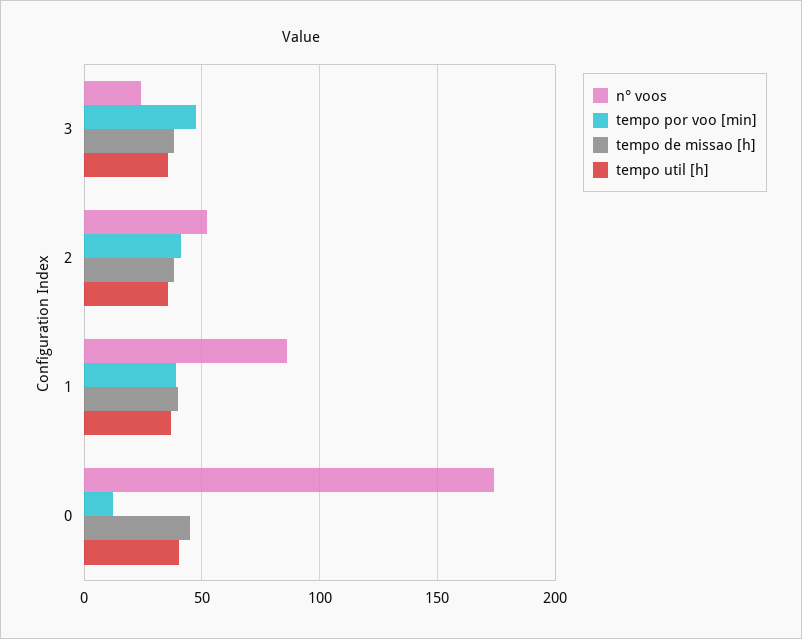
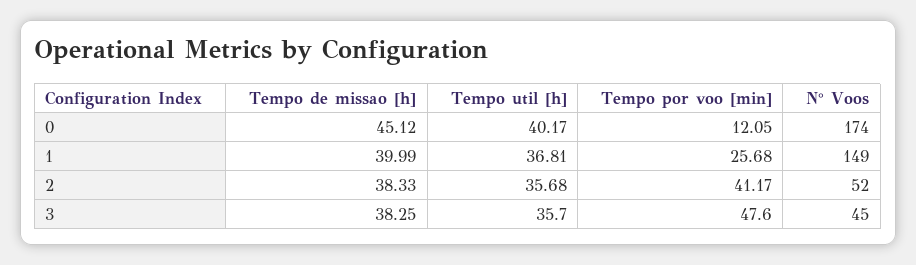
n° voos, 3: 25 -> 45
n° voos, 1: 85 -> 149
tempo por voo [min], 1: 40 -> 25.68

